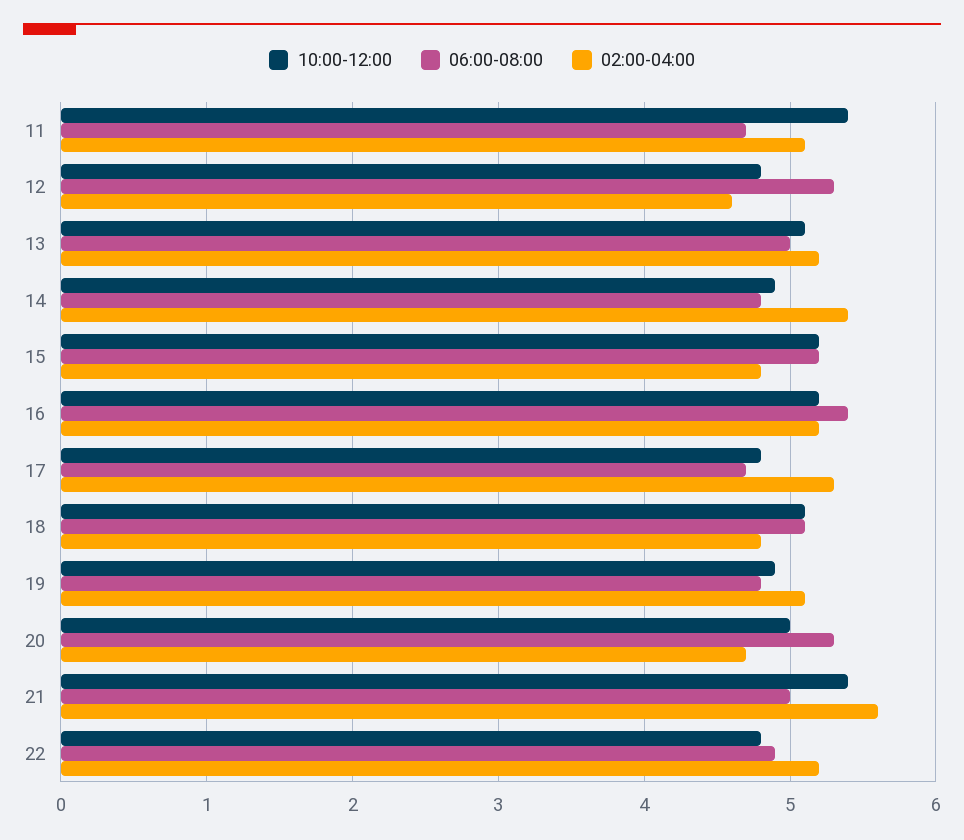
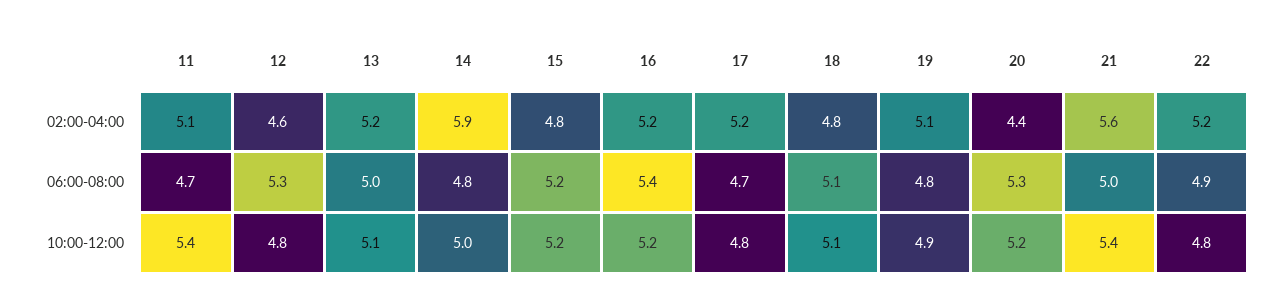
10:00-12:00, 14: 4.9 -> 5
02:00-04:00, 14: 5.4 -> 5.9
02:00-04:00, 17: 5.3 -> 5.2
10:00-12:00, 20: 5 -> 5.2
02:00-04:00, 20: 4.7 -> 4.4

